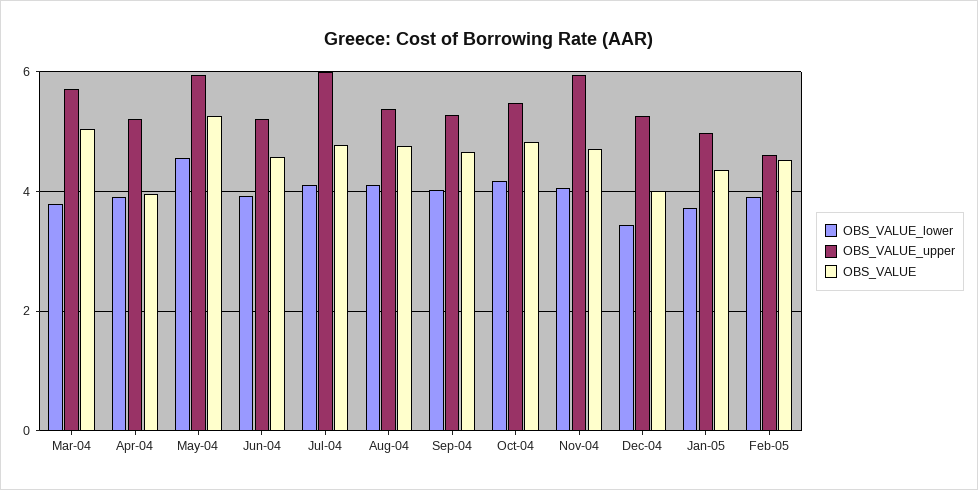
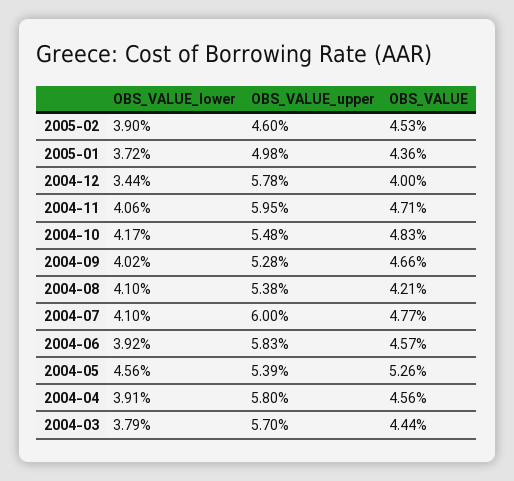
OBS_VALUE, Mar-04: 5 -> 4.44
OBS_VALUE_upper, Apr-04: 5.2 -> 5.8
OBS_VALUE, Apr-04: 4 -> 4.56
OBS_VALUE_upper, May-04: 6 -> 5.39
OBS_VALUE_upper, Jun-04: 5.2 -> 5.83
OBS_VALUE, Aug-04: 4.8 -> 4.21
OBS_VALUE_upper, Dec-04: 5.2 -> 5.78

